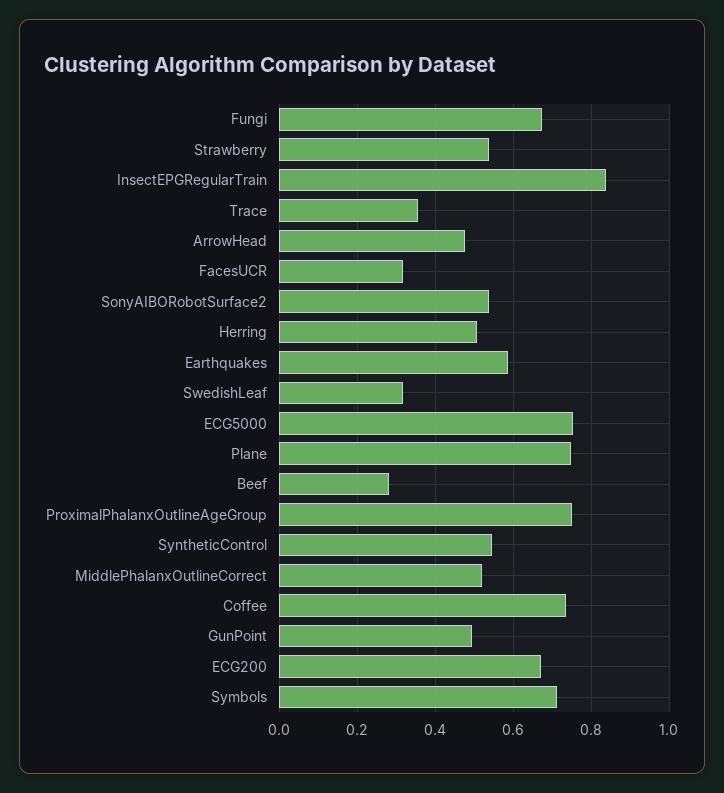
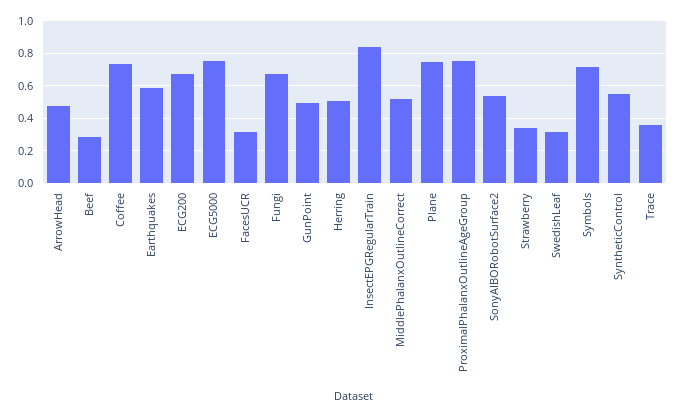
Strawberry: 0.54 -> 0.35

